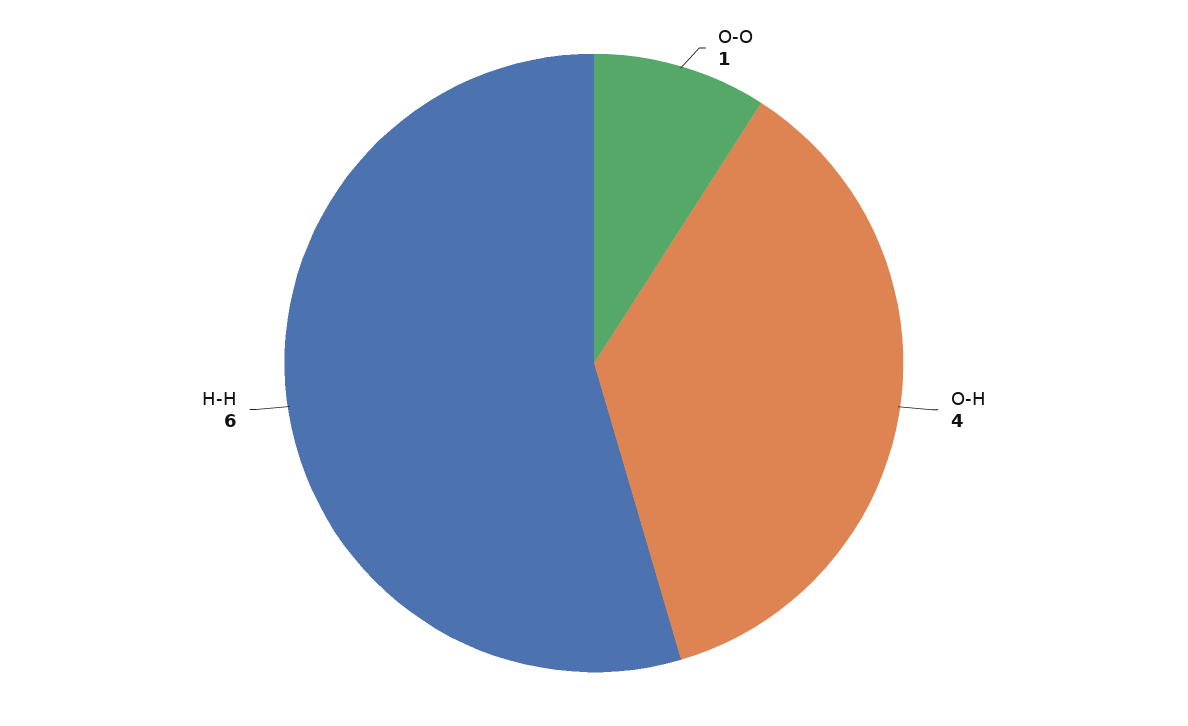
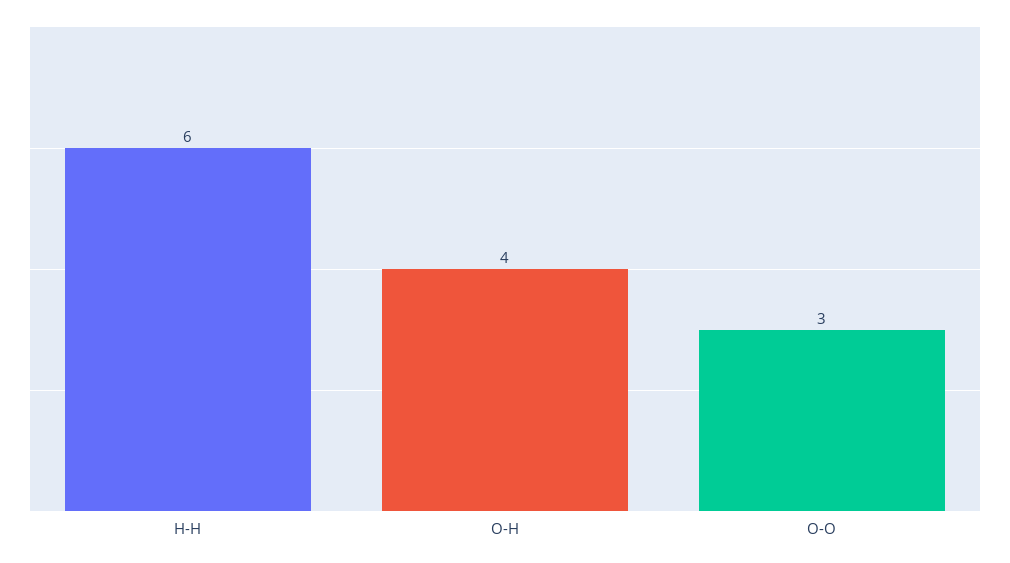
O-O: 1 -> 3

